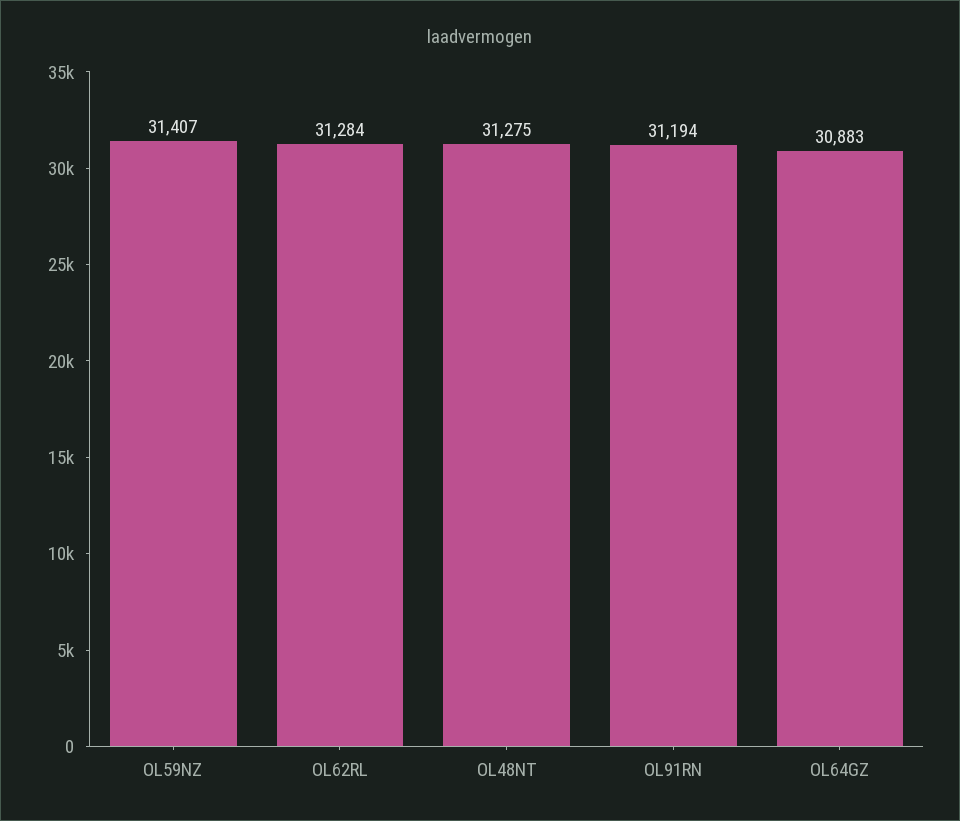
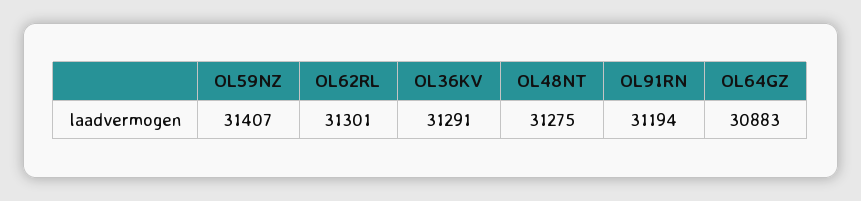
OL62RL: 31284 -> 31301
OL36KV: none -> 31291

